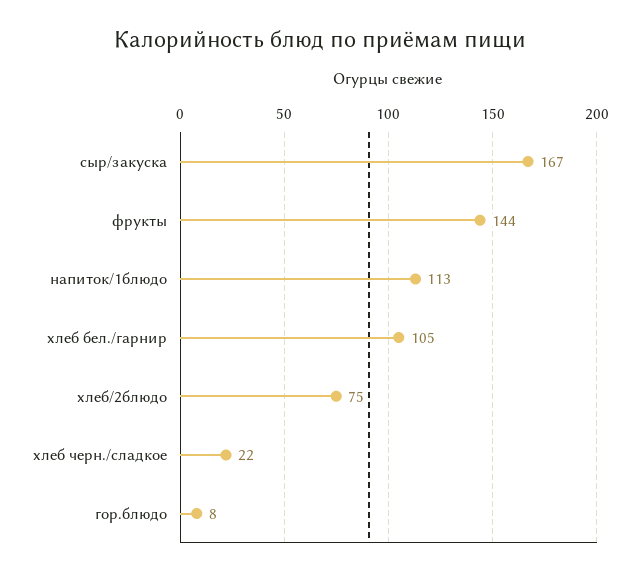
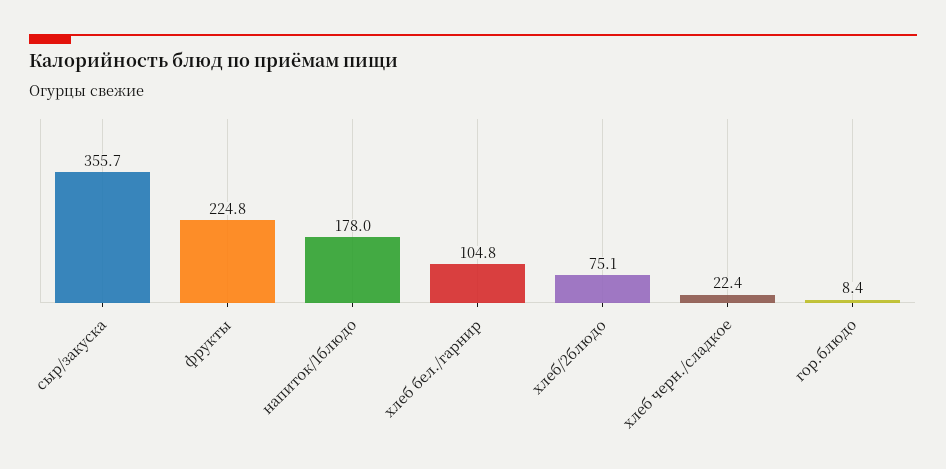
сыр/закуска: 167 -> 355.7
фрукты: 144 -> 224.8
напиток/1блюдо: 113 -> 178

